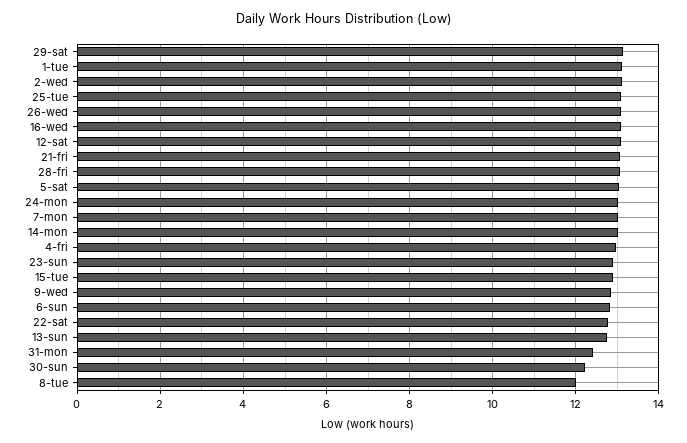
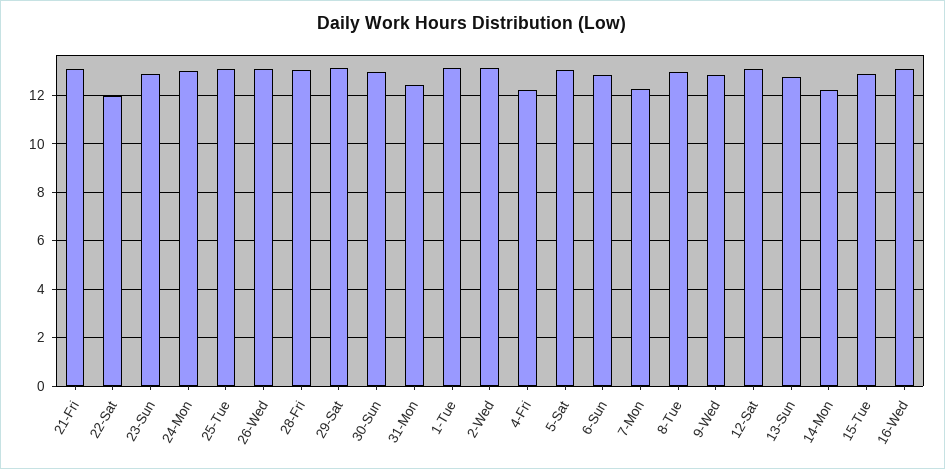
7-mon: 13 -> 12.25
14-mon: 13 -> 12.25
4-fri: 13 -> 12.25
22-sat: 12.8 -> 12
30-sun: 12.2 -> 13
8-tue: 12 -> 13

